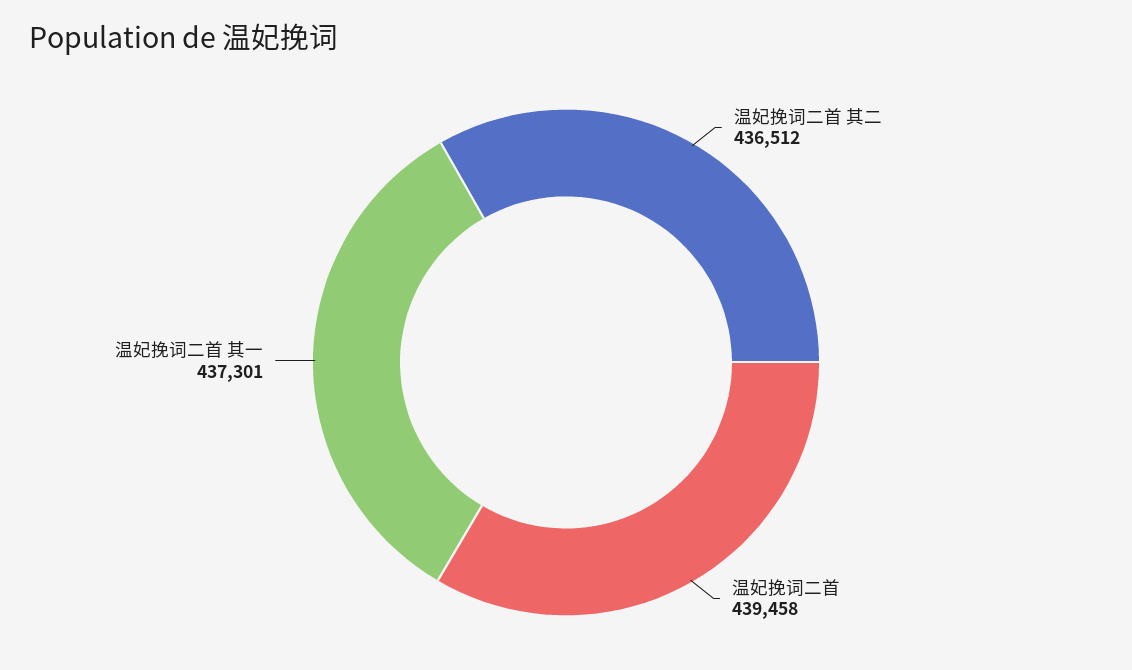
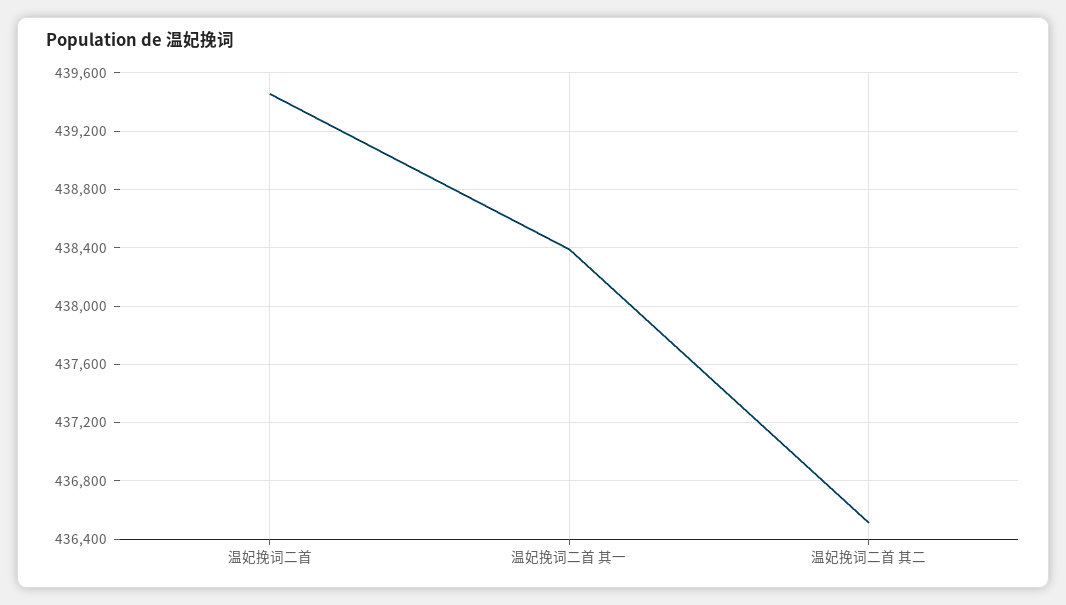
温妃挽词二首 其一: 437301 -> 438400

